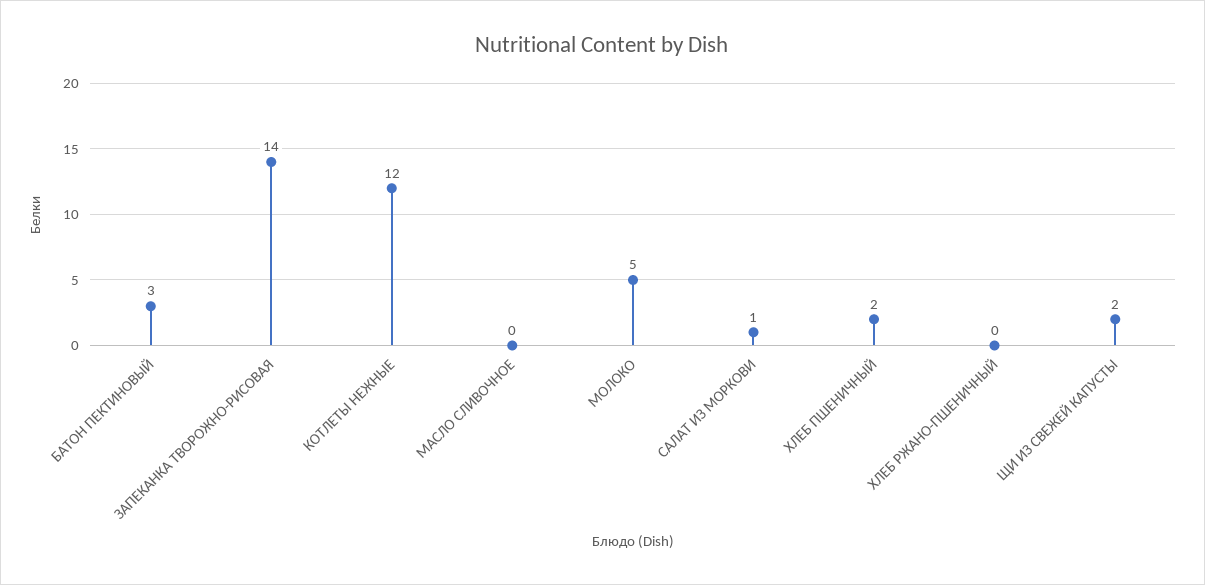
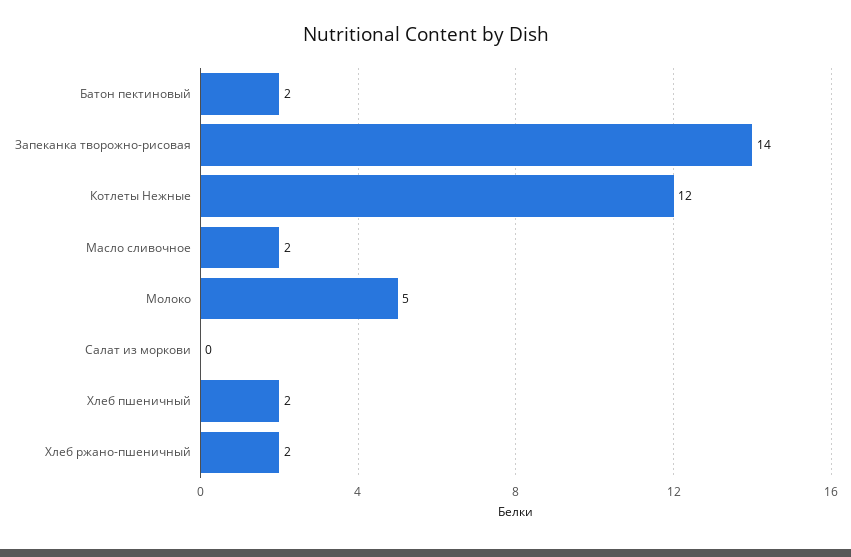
БАТОН ПЕКТИНОВЫЙ: 3 -> 2
МАСЛО СЛИВОЧНОЕ: 0 -> 2
САЛАТ ИЗ МОРКОВИ: 1 -> 0
ХЛЕБ РЖАНО-ПШЕНИЧНЫЙ: 0 -> 2
ЩИ ИЗ СВЕЖЕЙ КАПУСТЫ: 2 -> none

